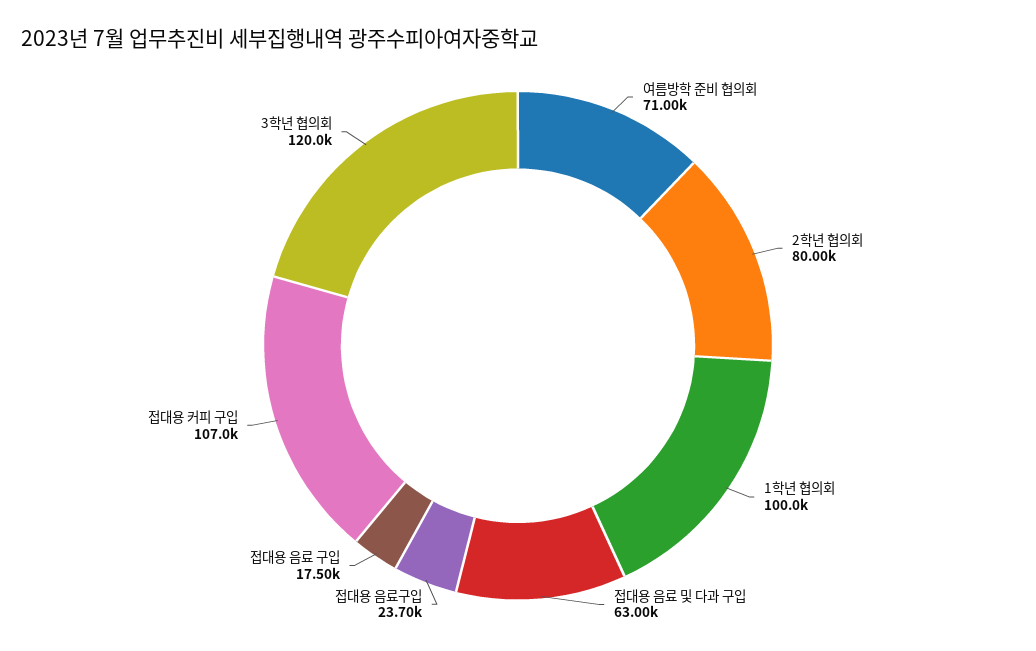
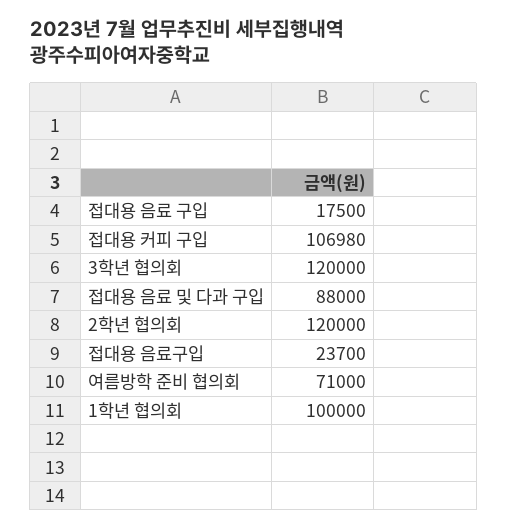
2학년 협의회: 80000 -> 120000
접대용 음료 및 다과 구입: 63000 -> 88000

